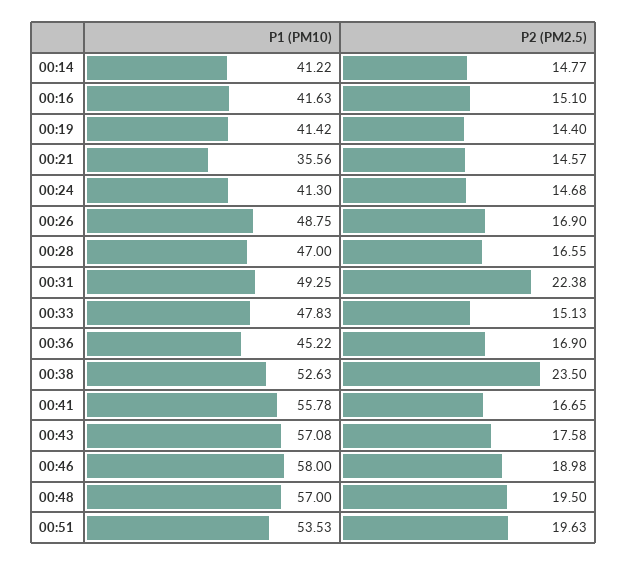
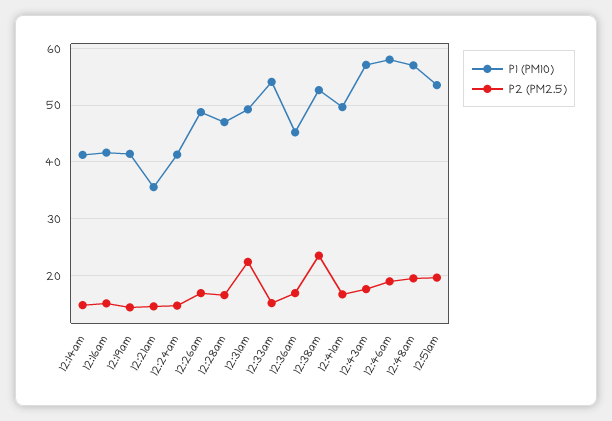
P1 (PM10), 00:33: 47.83 -> 54
P1 (PM10), 00:41: 55.78 -> 50

